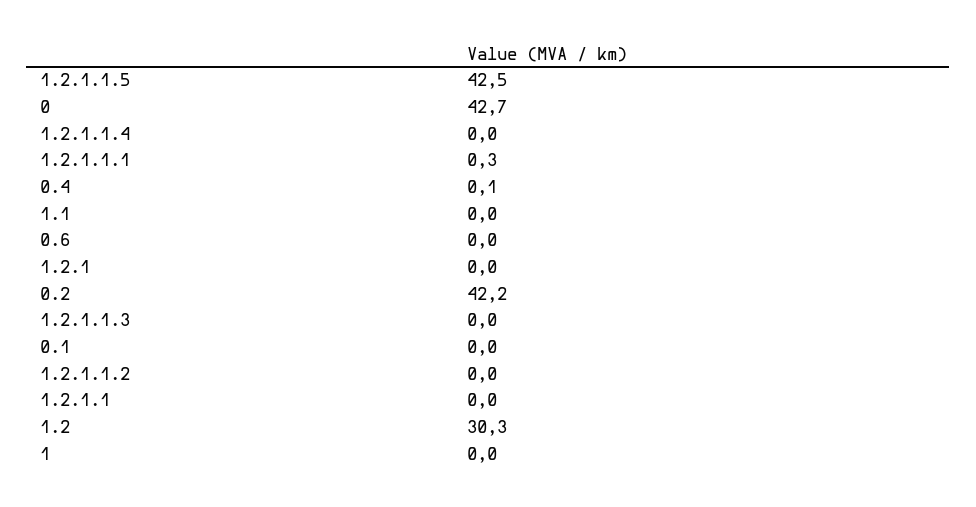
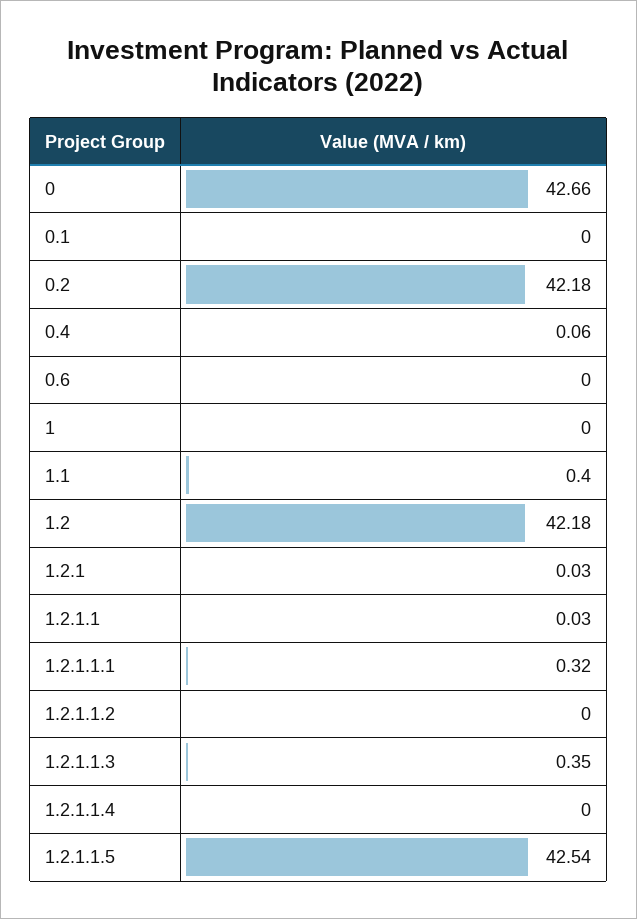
1.1: 0 -> 0.4
1.2.1.1.3: 0 -> 0.35
1.2: 30.3 -> 42.18

